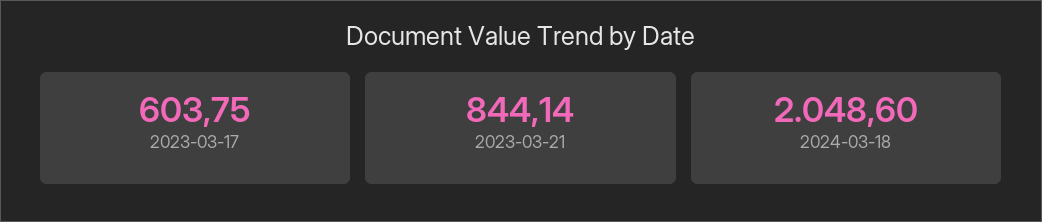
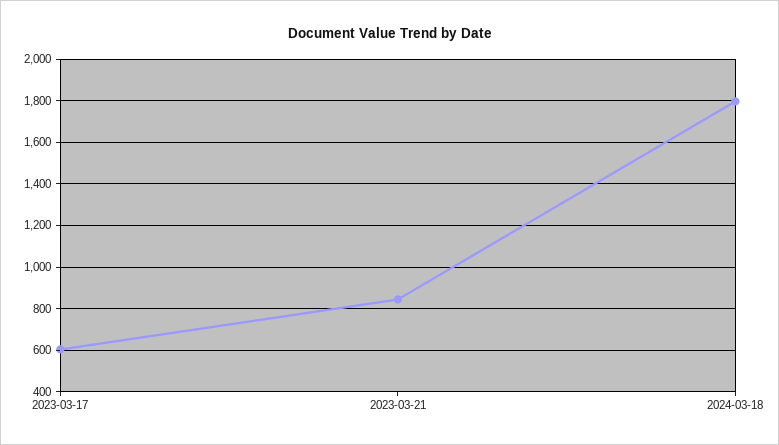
2024-03-18: 2048.6 -> 1800

